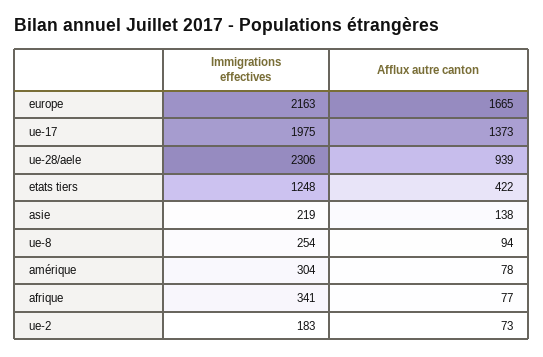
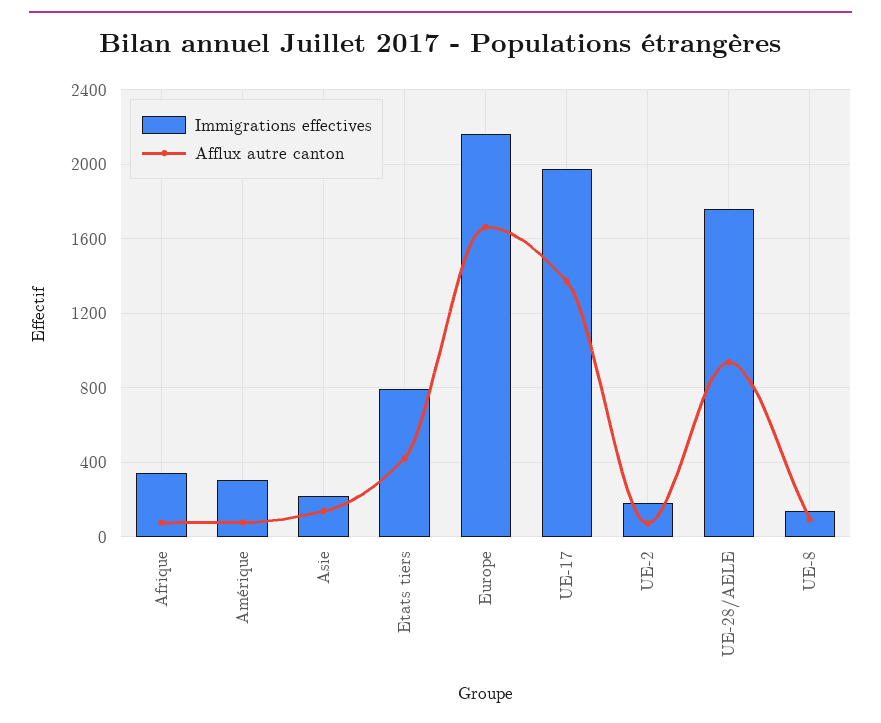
Immigrations effectives, ue-28/aele: 2306 -> 1750
Immigrations effectives, etats tiers: 1248 -> 800
Immigrations effectives, ue-8: 254 -> 150

